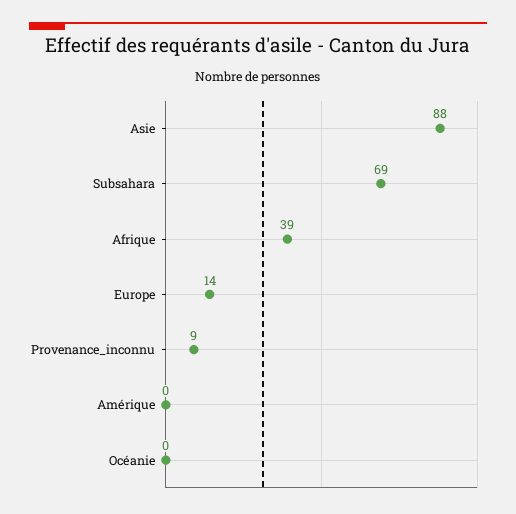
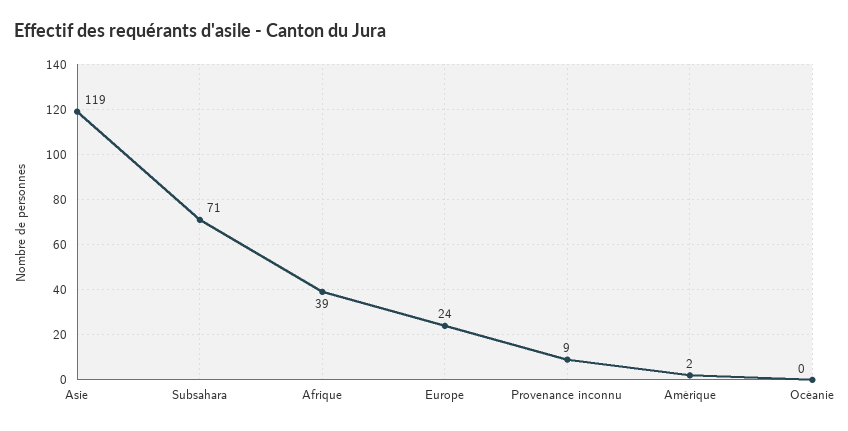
Asie: 88 -> 119
Subsahara: 69 -> 71
Europe: 14 -> 24
Amérique: 0 -> 2

